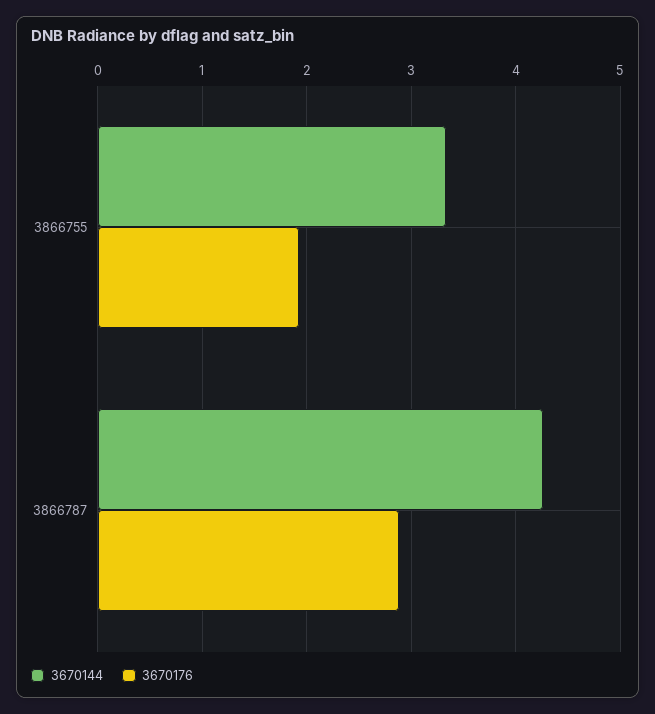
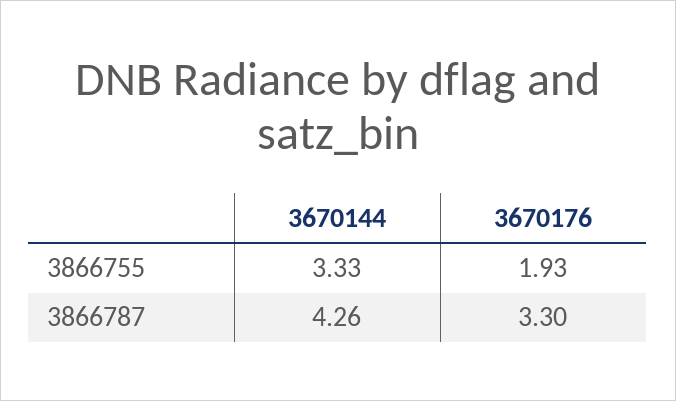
3670176, 3866787: 2.9 -> 3.3

